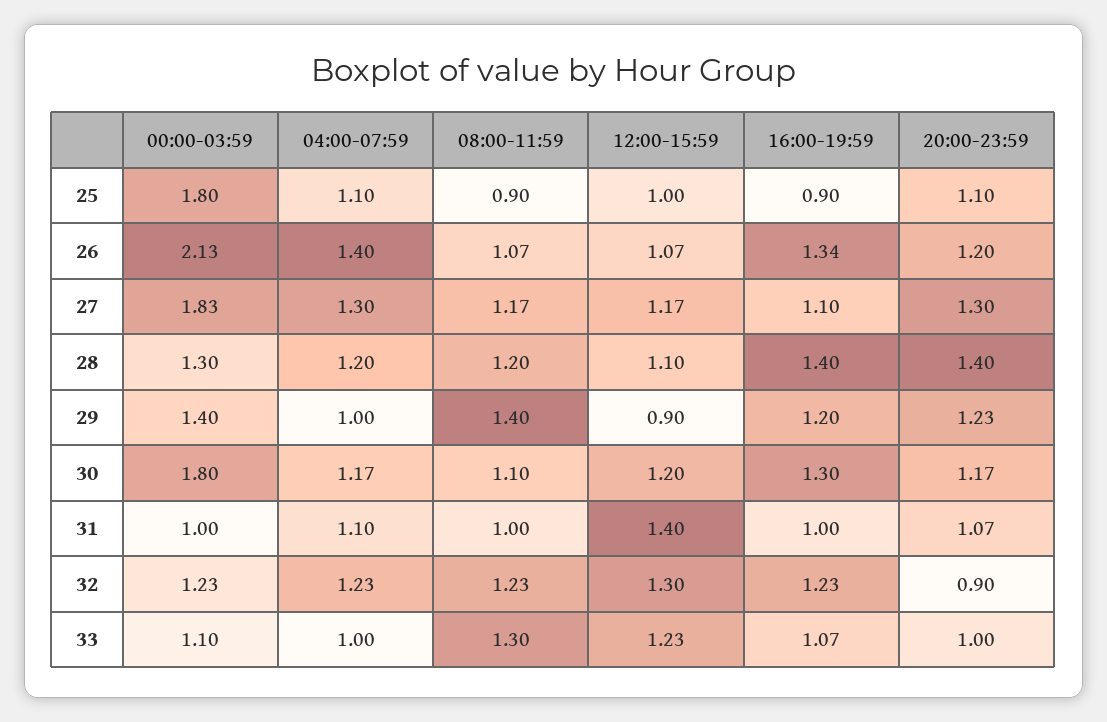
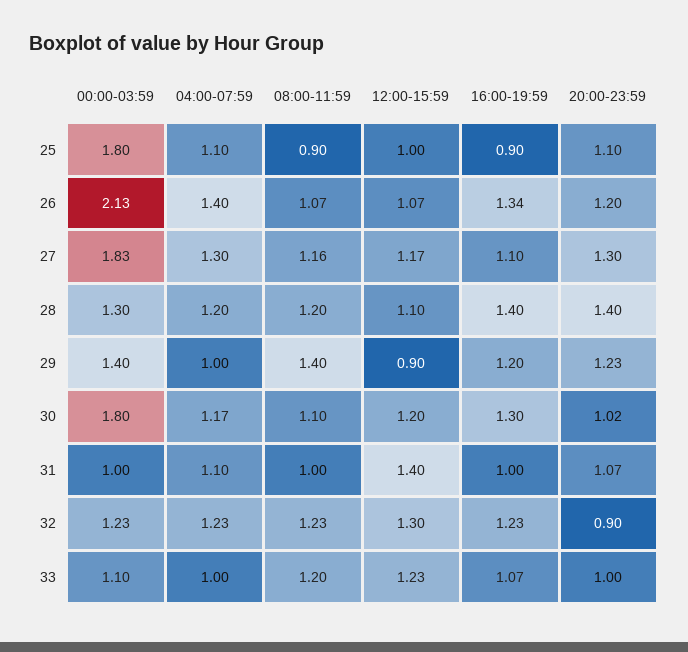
08:00-11:59, 27: 1.17 -> 1.16
20:00-23:59, 30: 1.17 -> 1.02
08:00-11:59, 33: 1.3 -> 1.2

